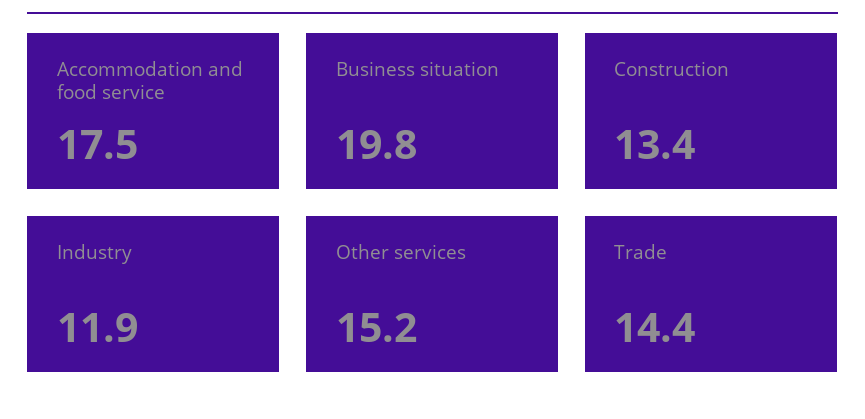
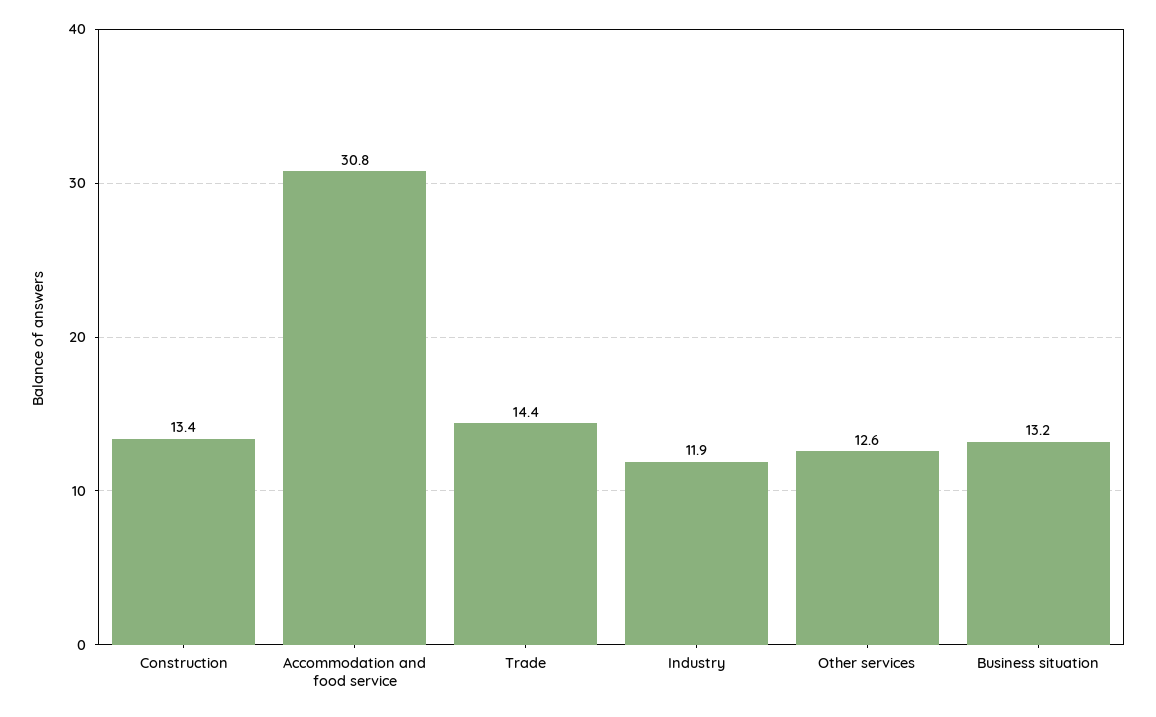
Accommodation and food service: 17.5 -> 30.8
Business situation: 19.8 -> 13.2
Other services: 15.2 -> 12.6

